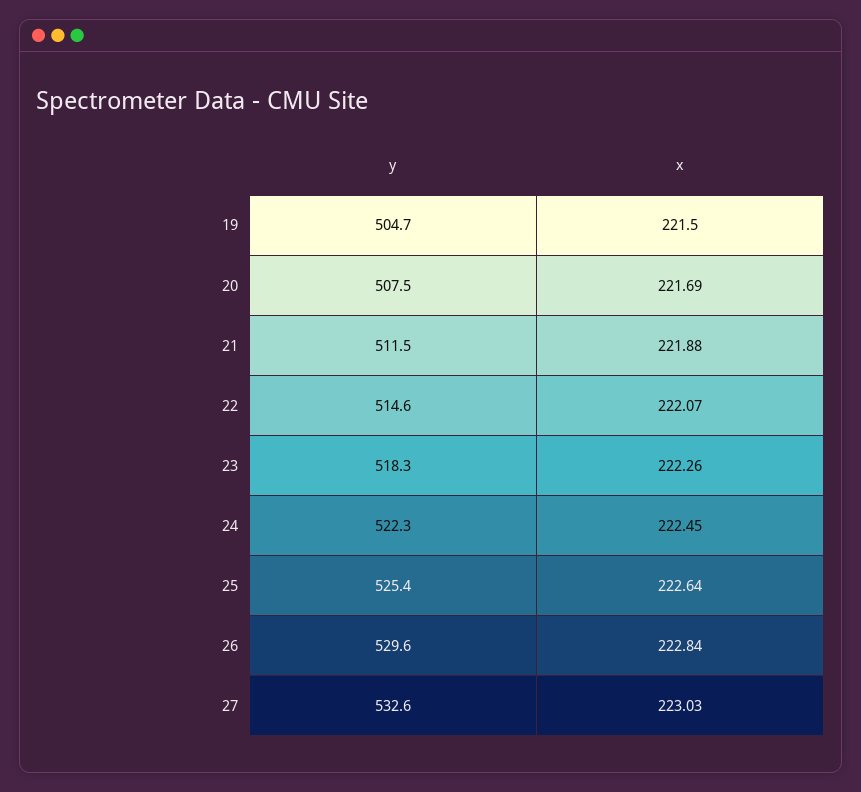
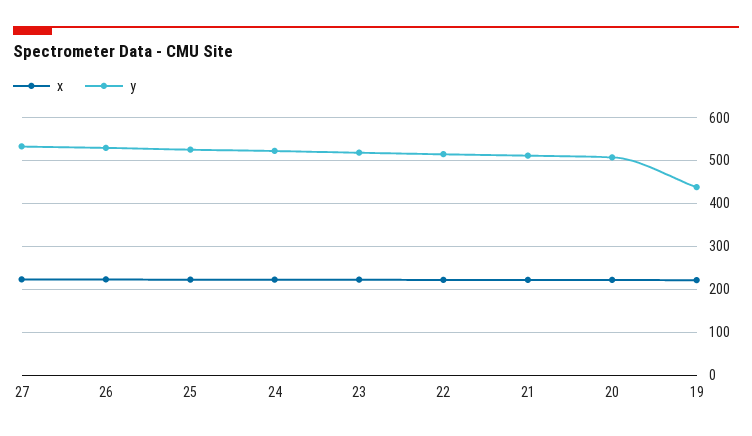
y, 19: 504.7 -> 440

